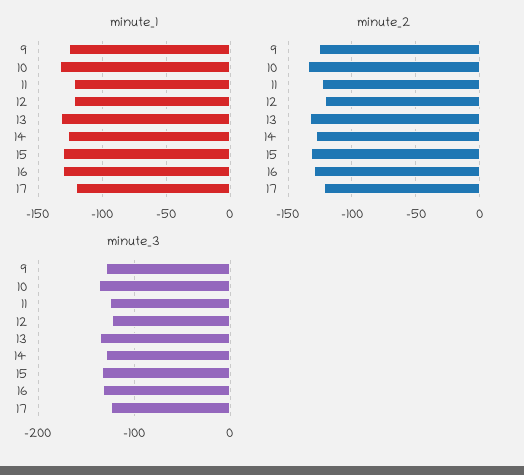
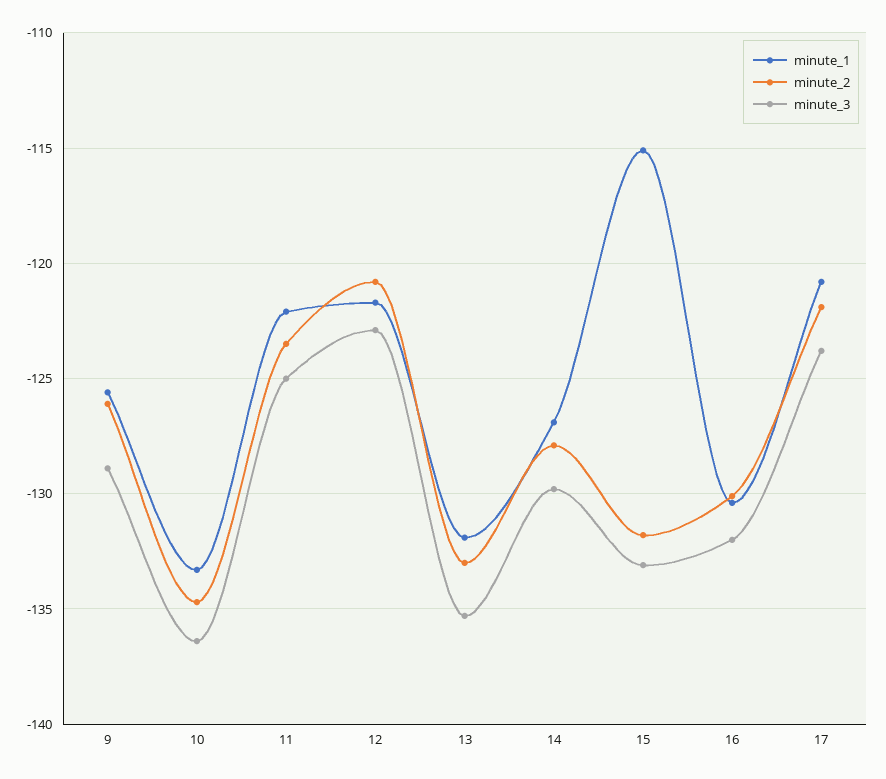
minute_1, 15: -130 -> -115

